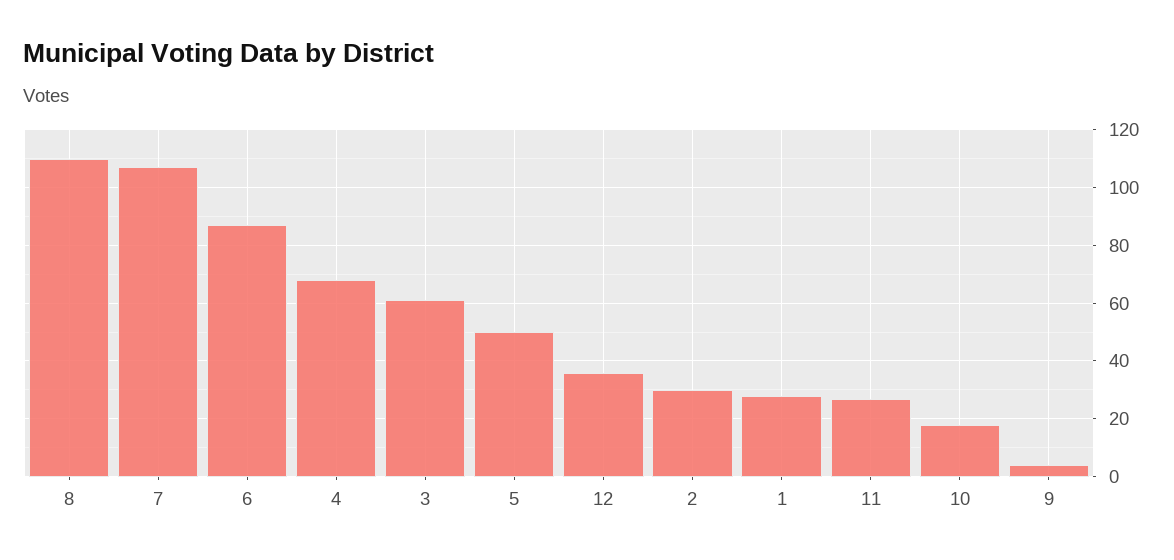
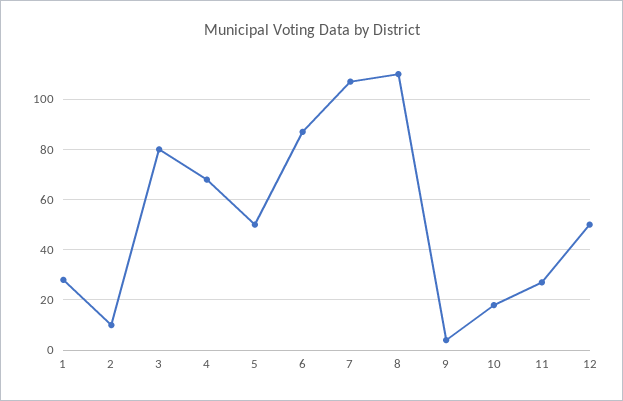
3: 60 -> 80
12: 35 -> 50
2: 30 -> 10

